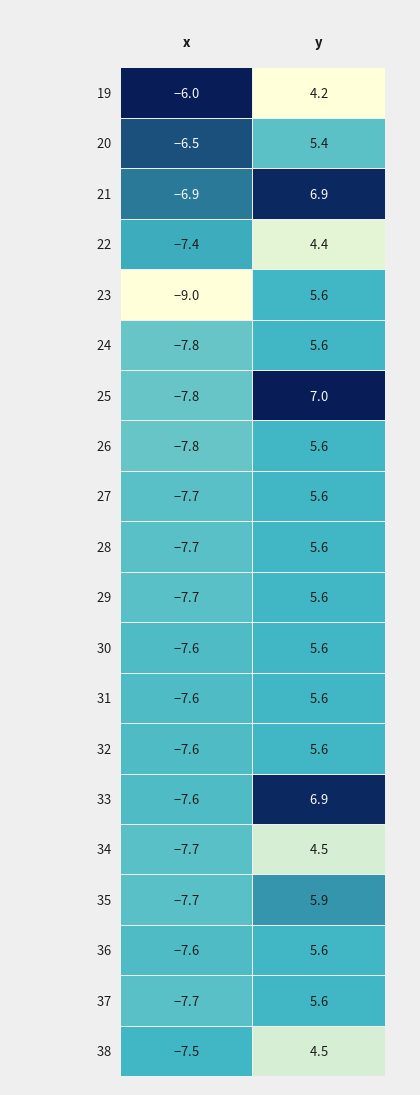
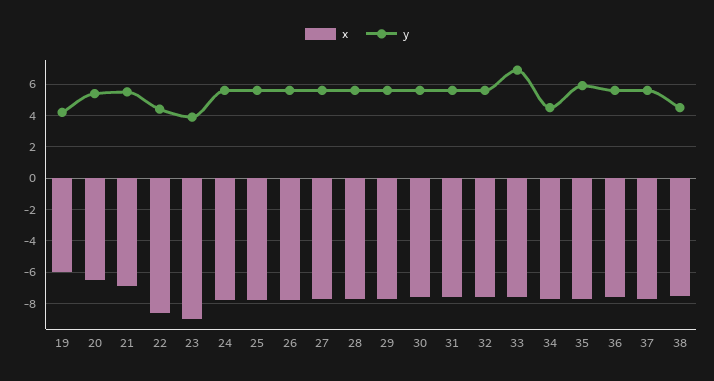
y, 21: 6.9 -> 5.5
x, 22: -7.4 -> -8.5
y, 23: 5.6 -> 4
y, 25: 7 -> 5.5

